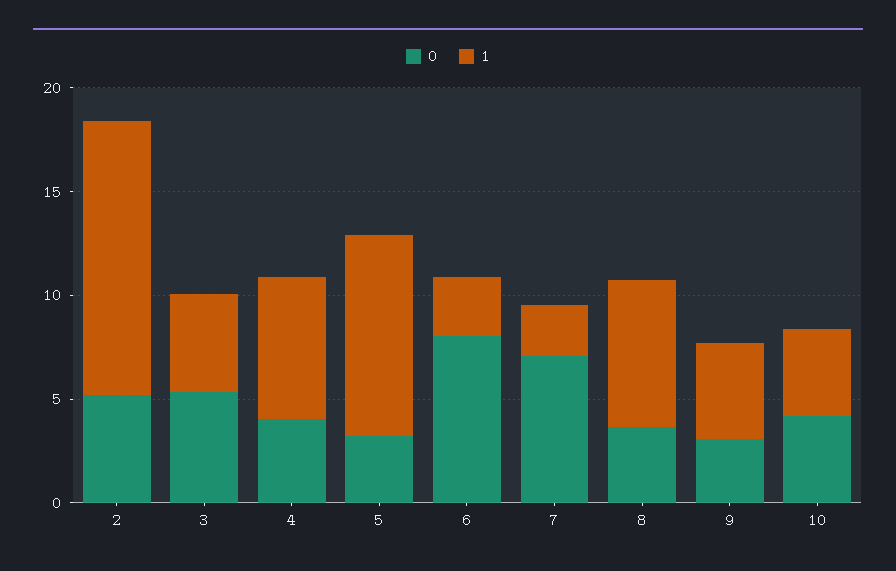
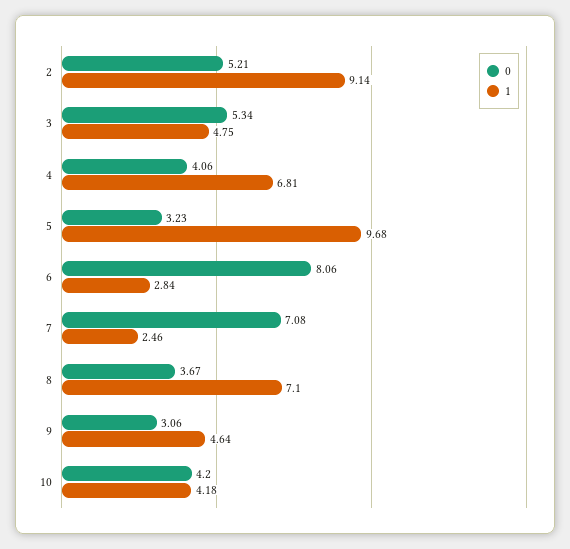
1, 2: 13 -> 9.14

